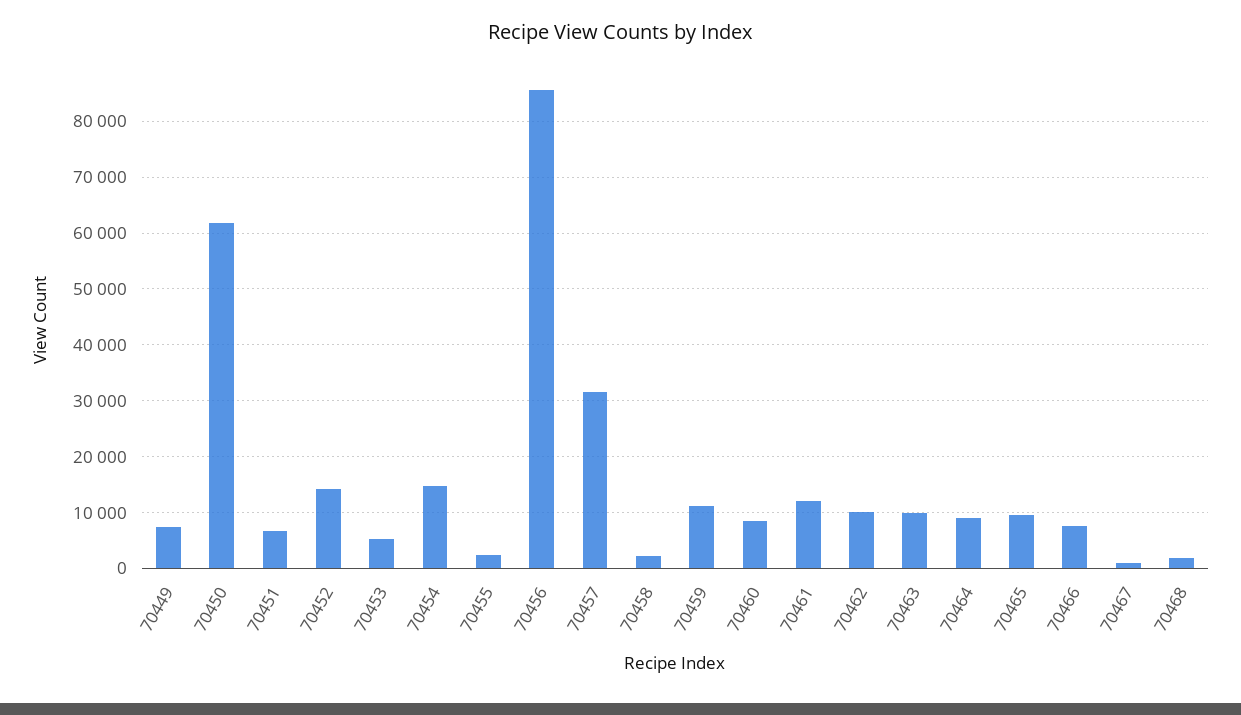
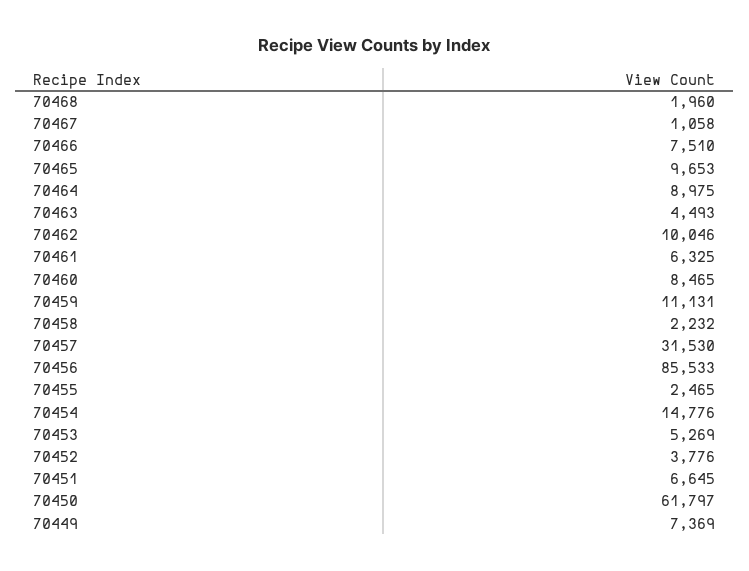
70452: 14000 -> 3776
70461: 12000 -> 6325
70463: 10000 -> 4493

